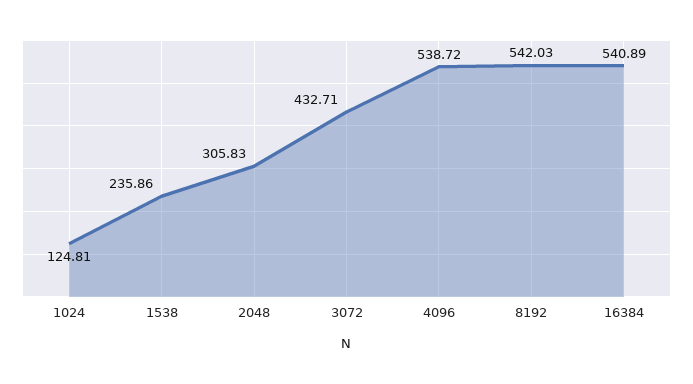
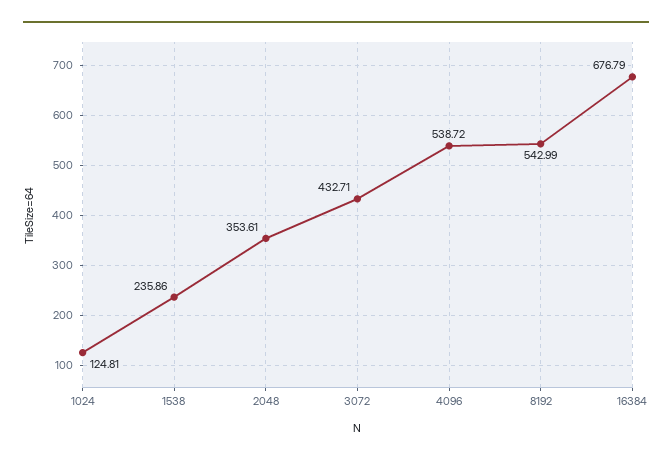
2048: 305.83 -> 353.61
8192: 542.03 -> 542.99
16384: 540.89 -> 676.79

